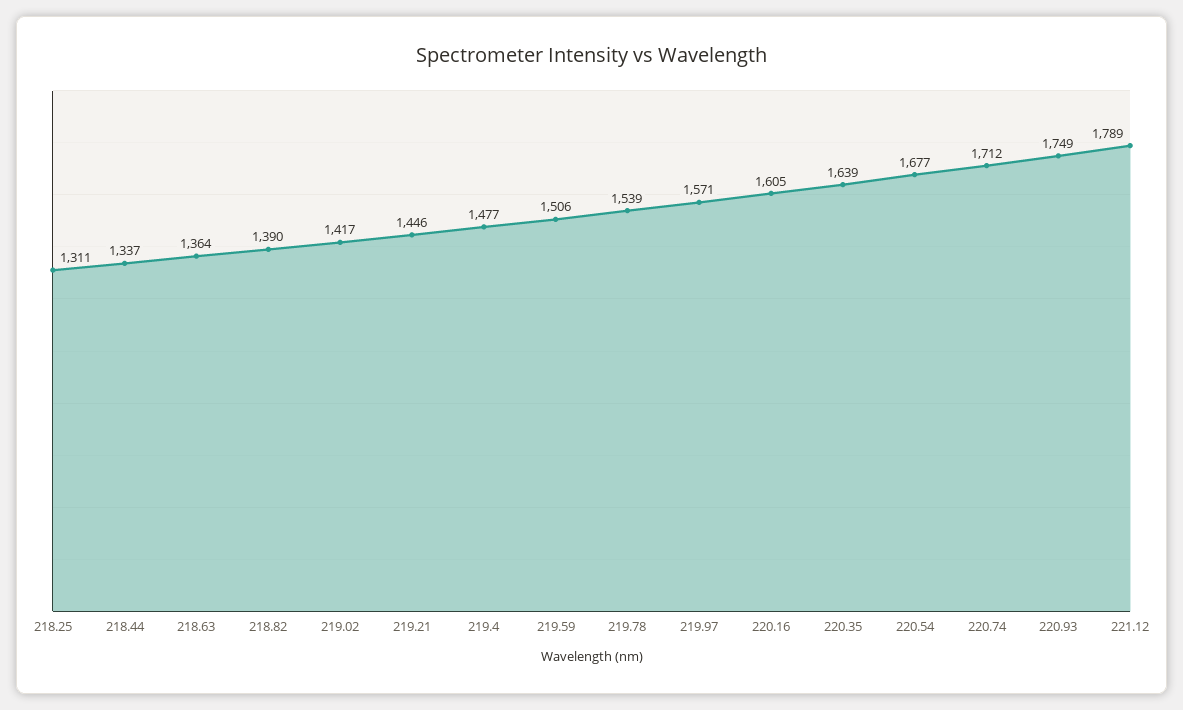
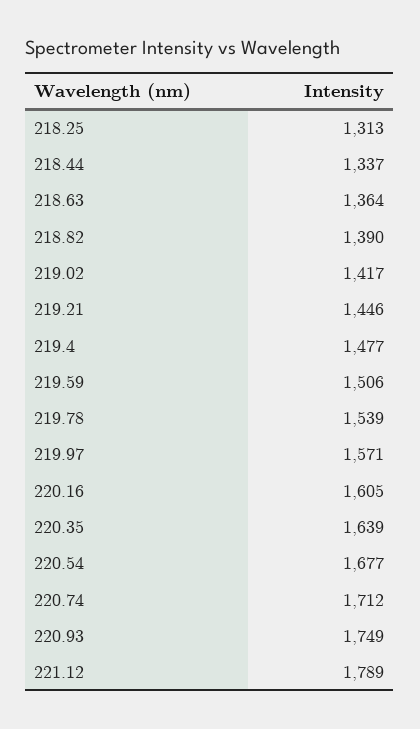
218.25: 1311 -> 1313

